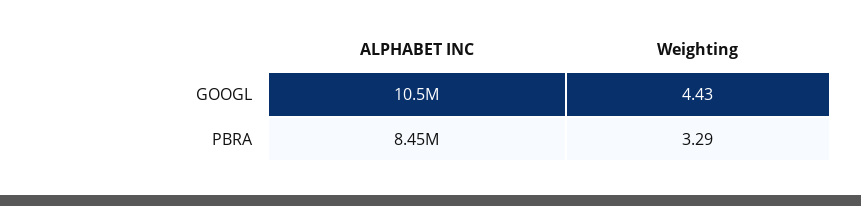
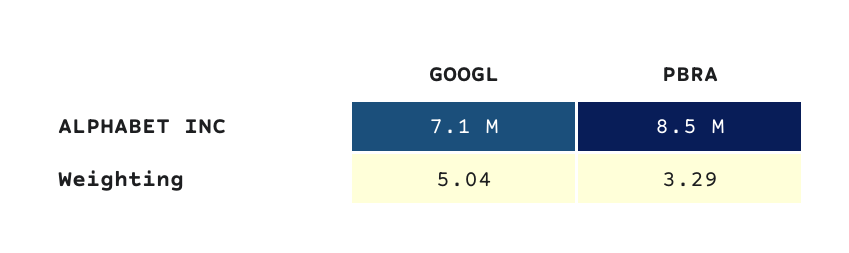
ALPHABET INC, GOOGL: 10500000 -> 7100000
Weighting, GOOGL: 4.43 -> 5.04

